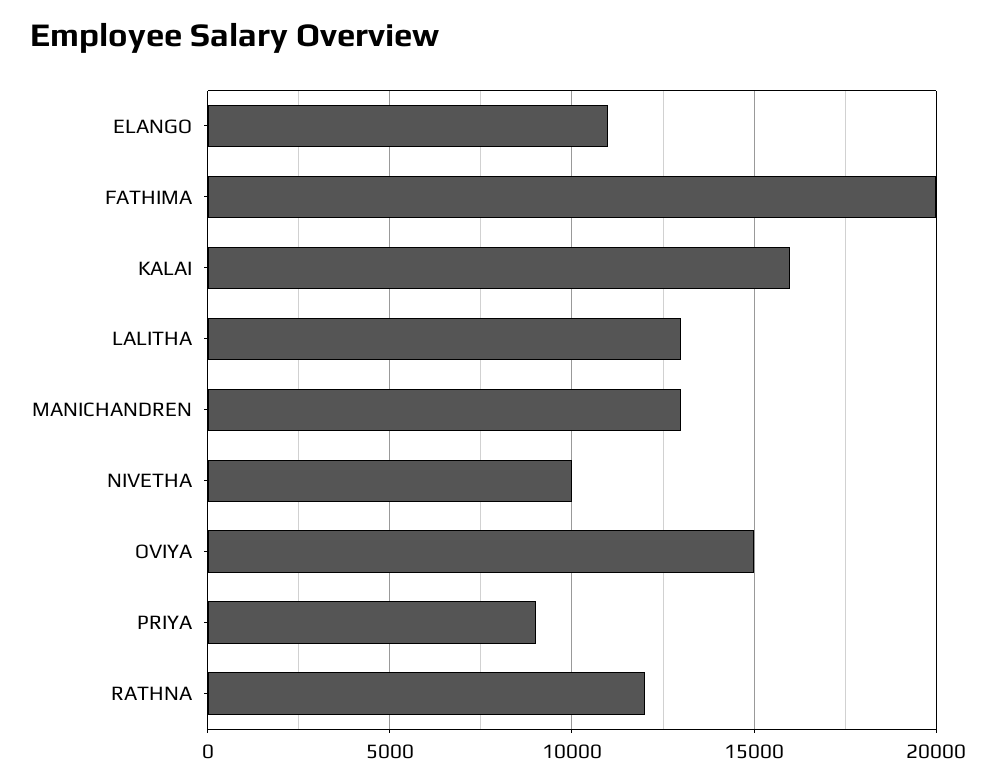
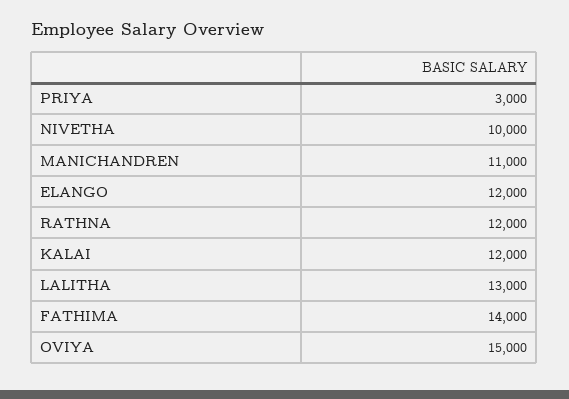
ELANGO: 11000 -> 12000
FATHIMA: 20000 -> 14000
KALAI: 16000 -> 12000
MANICHANDREN: 13000 -> 11000
PRIYA: 9000 -> 3000

